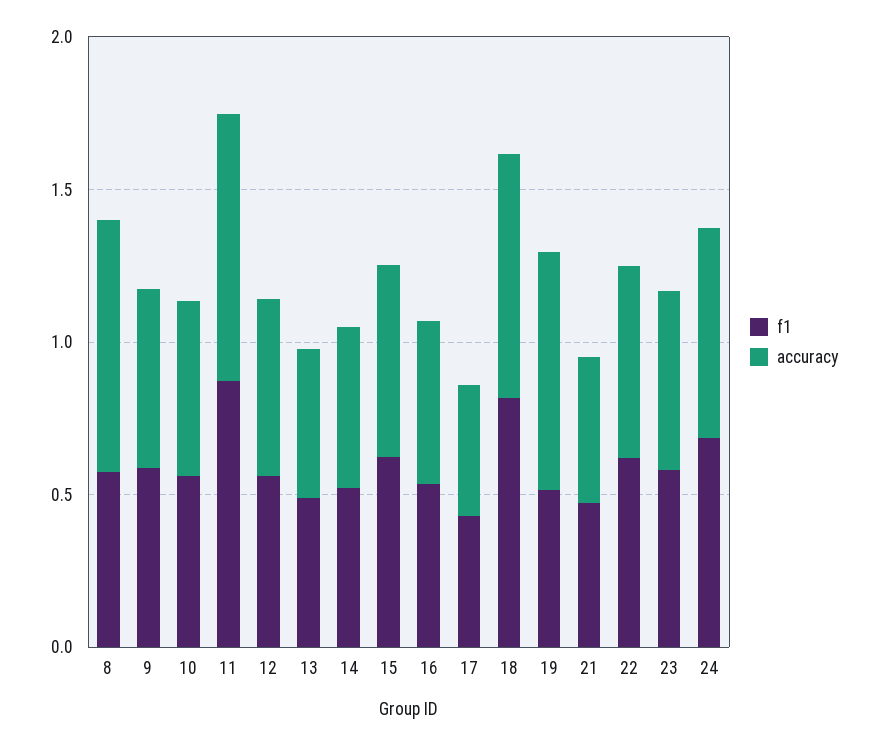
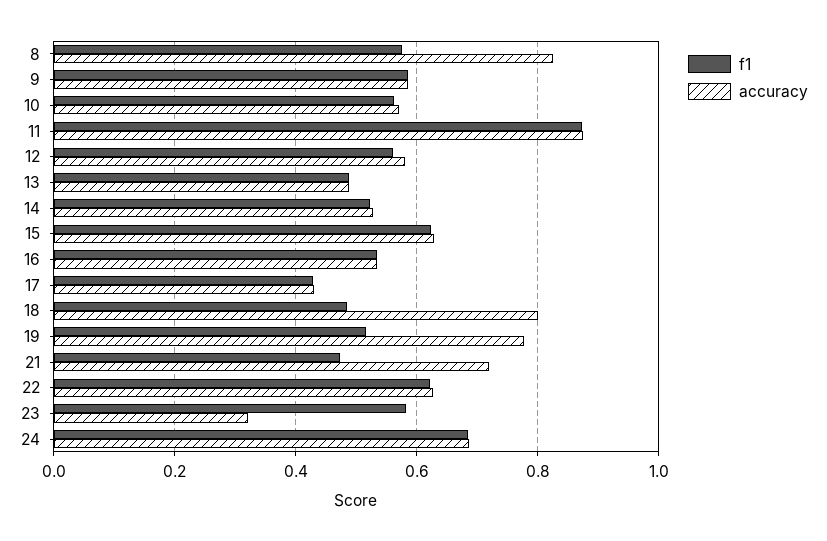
f1, 18: 0.8 -> 0.48
accuracy, 21: 0.5 -> 0.72
accuracy, 23: 0.6 -> 0.32

